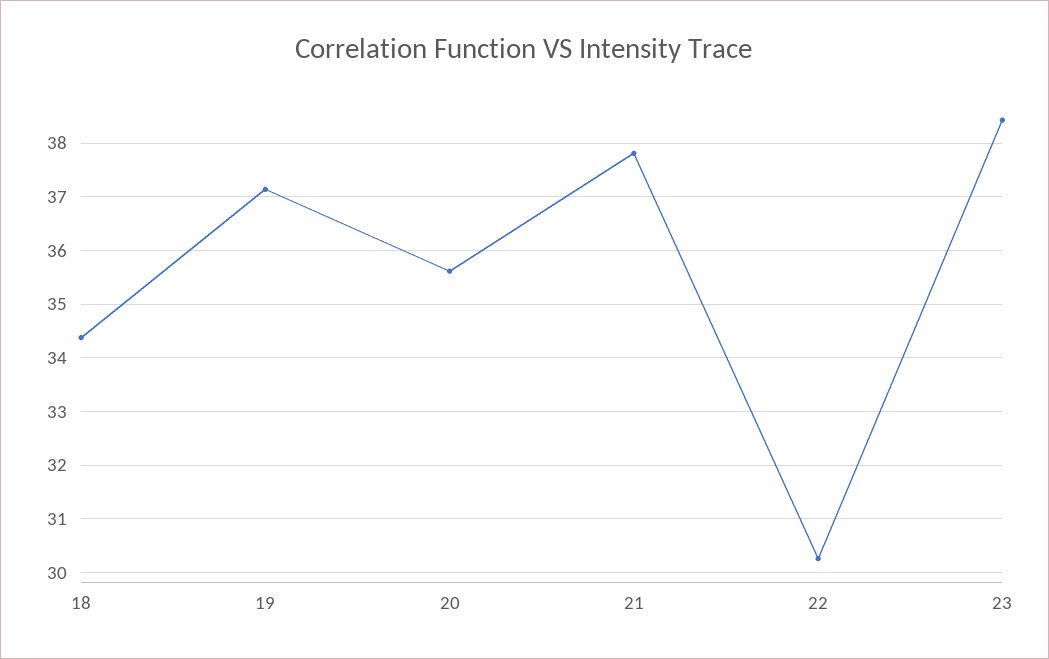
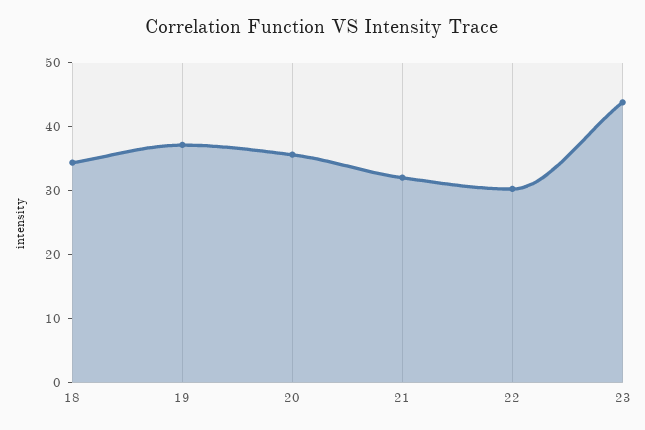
21: 37.8 -> 32
23: 38.4 -> 44

